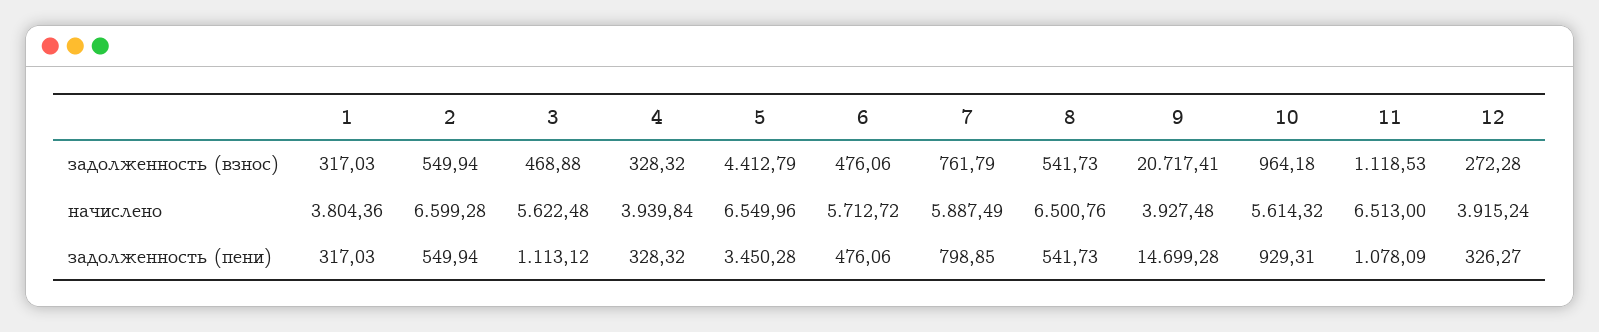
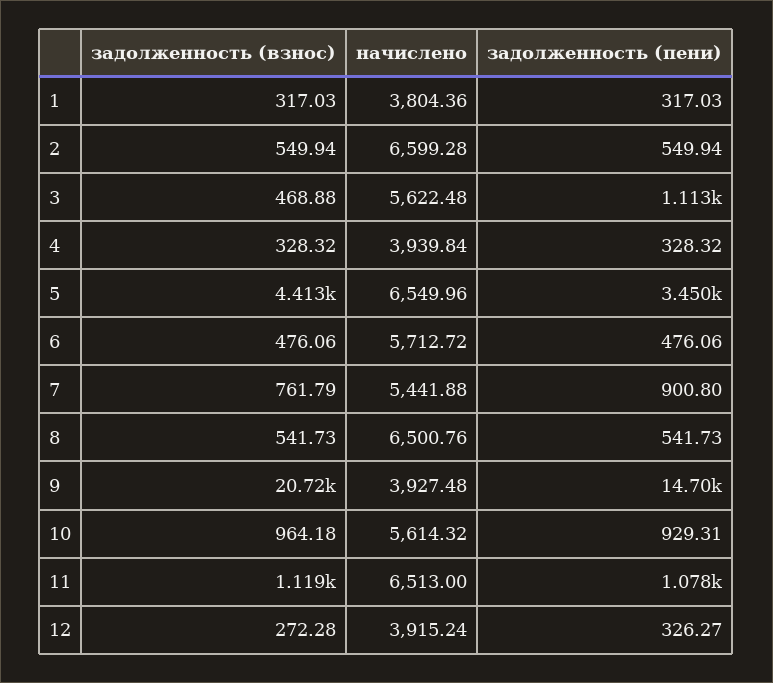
7, начислено: 5887.49 -> 5441.88
7, задолженность (пени): 798.85 -> 900.8

